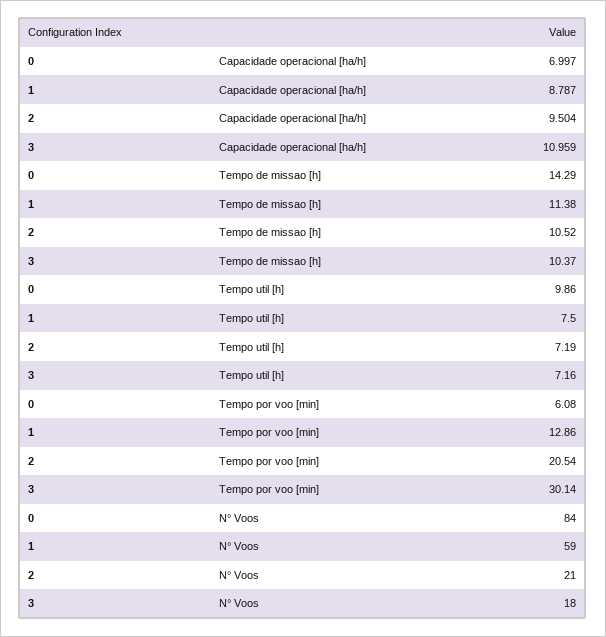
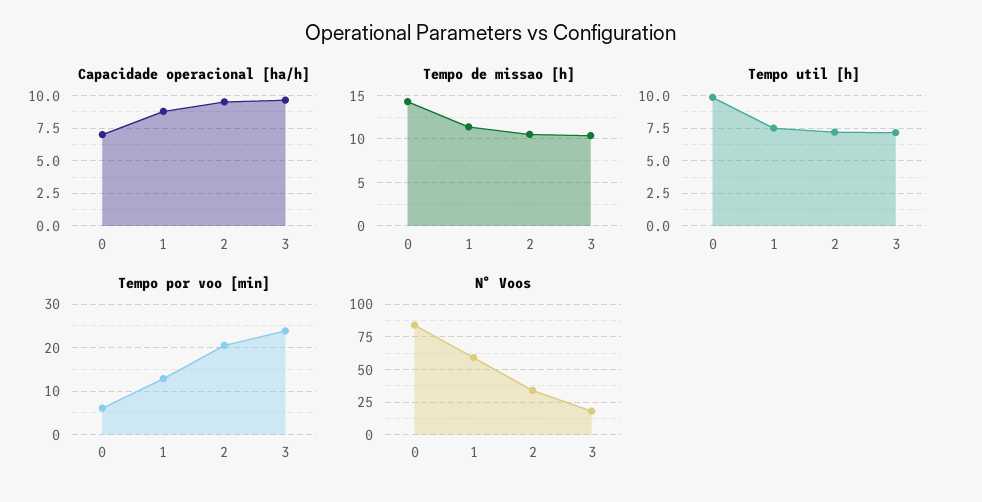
Capacidade operacional [ha/h], 3: 10.959 -> 9.5
Tempo por voo [min], 3: 30.14 -> 24
N° Voos, 2: 21 -> 35

